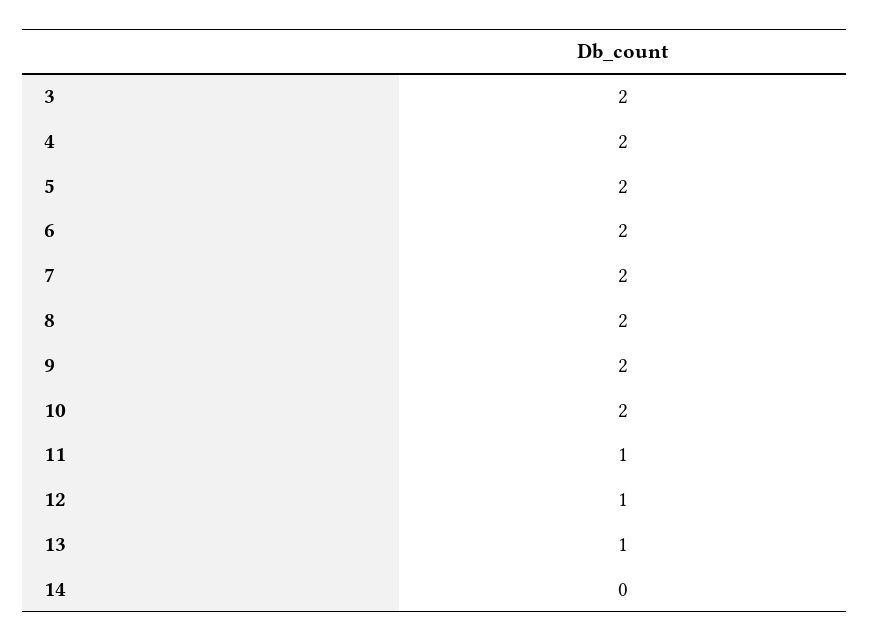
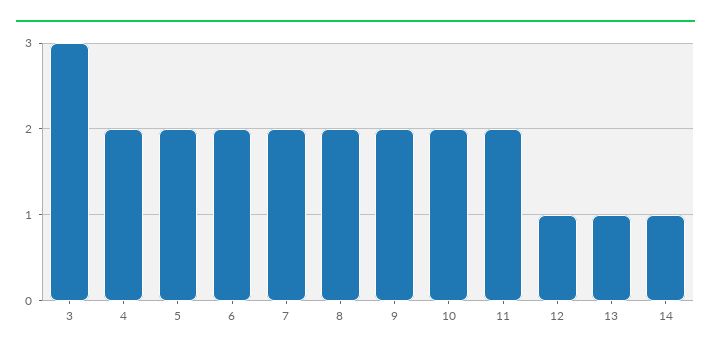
3: 2 -> 3
11: 1 -> 2
14: 0 -> 1

